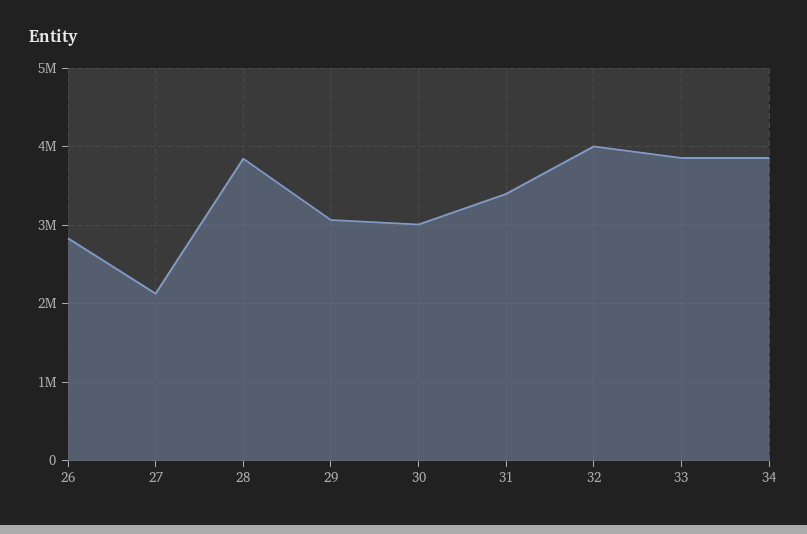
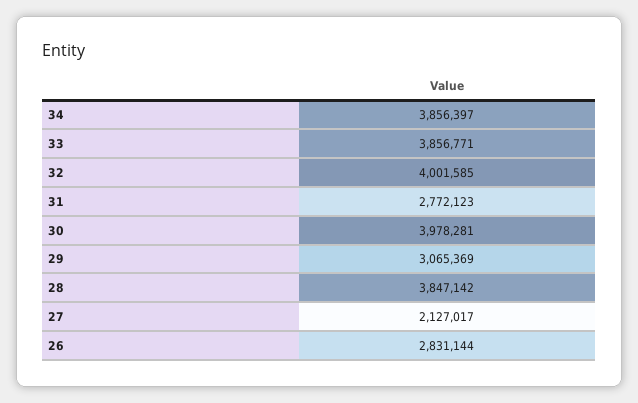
30: 3000000 -> 3978281
31: 3400000 -> 2772123

